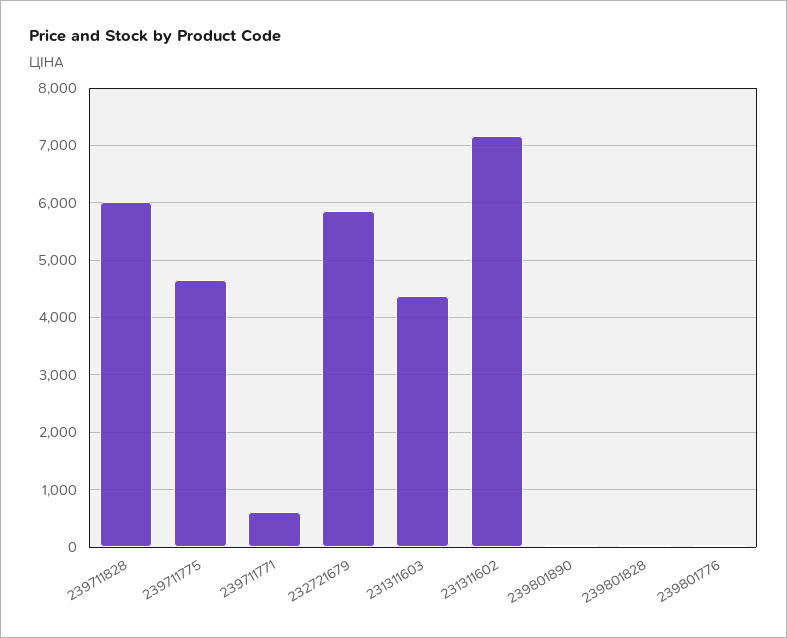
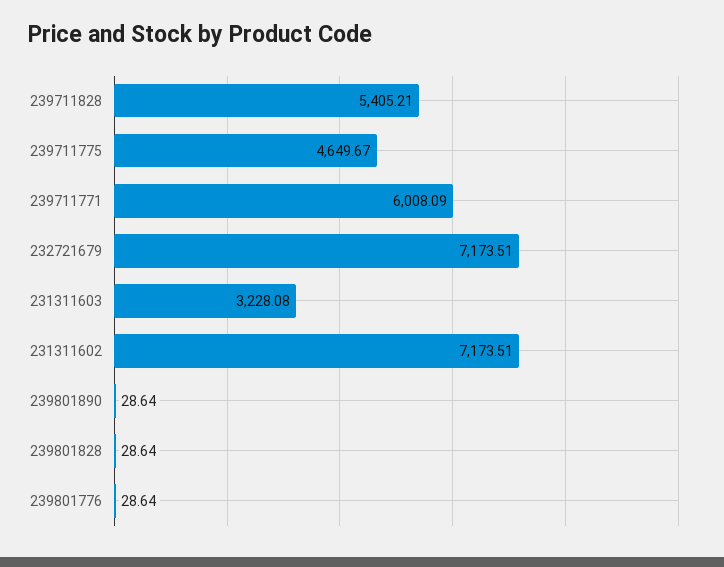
239711828: 6000 -> 5405.21
239711771: 600 -> 6008.09
232721679: 5800 -> 7173.51
231311603: 4400 -> 3228.08

